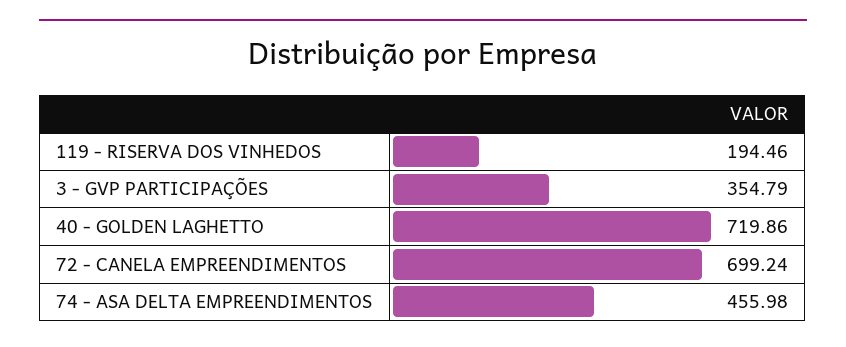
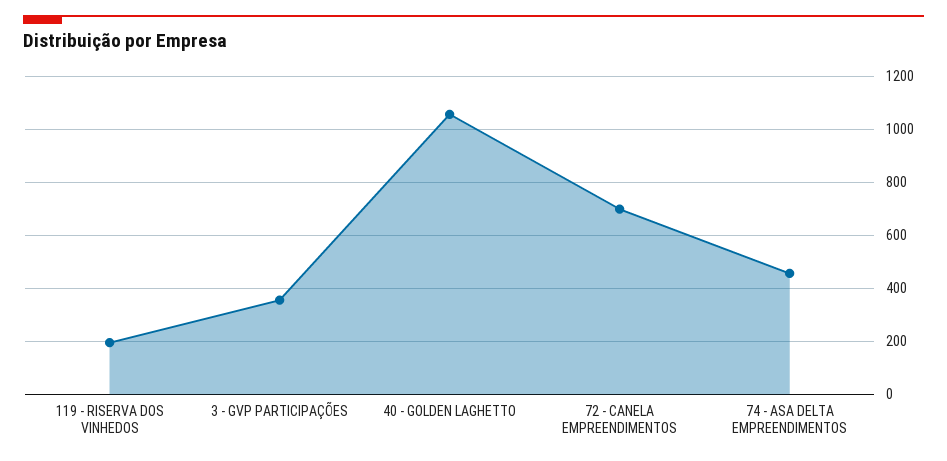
40 - GOLDEN LAGHETTO: 719.86 -> 1050

